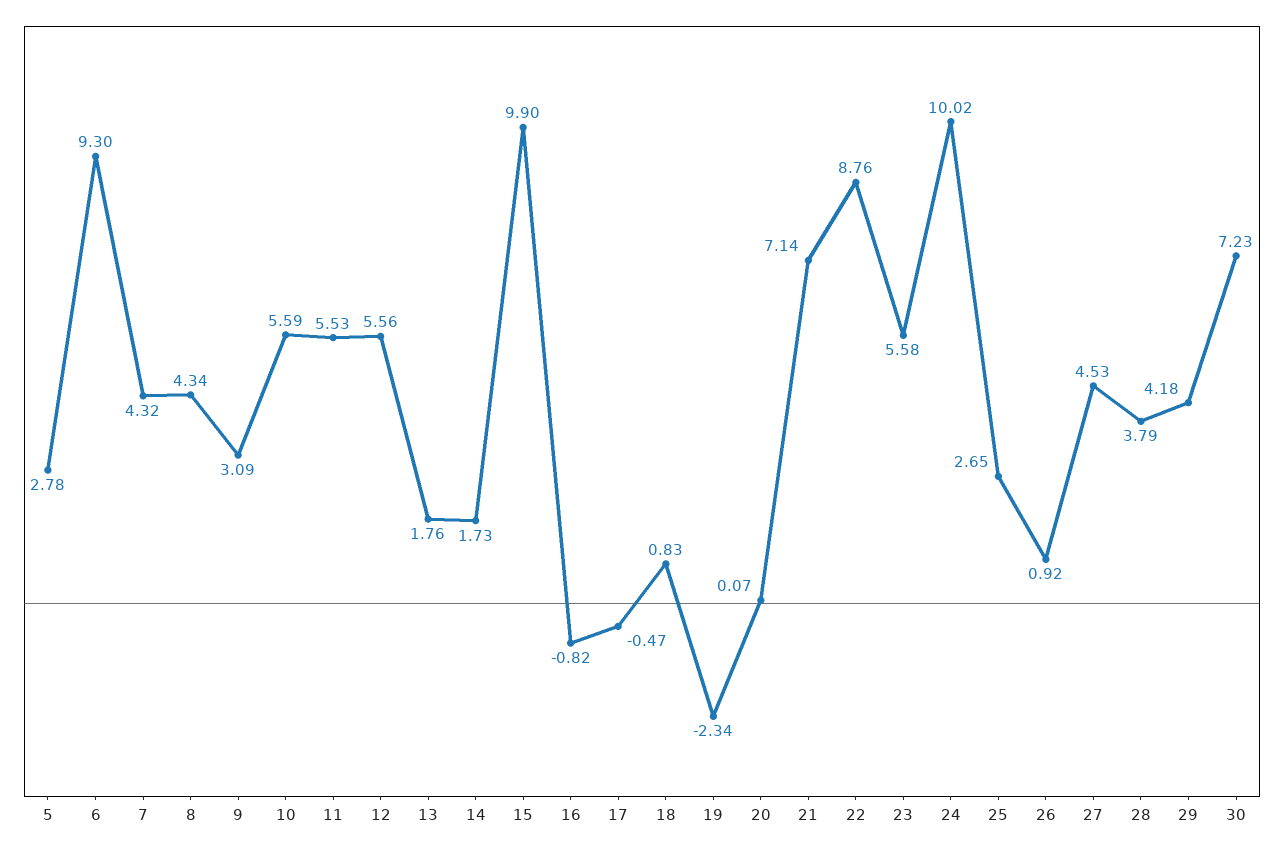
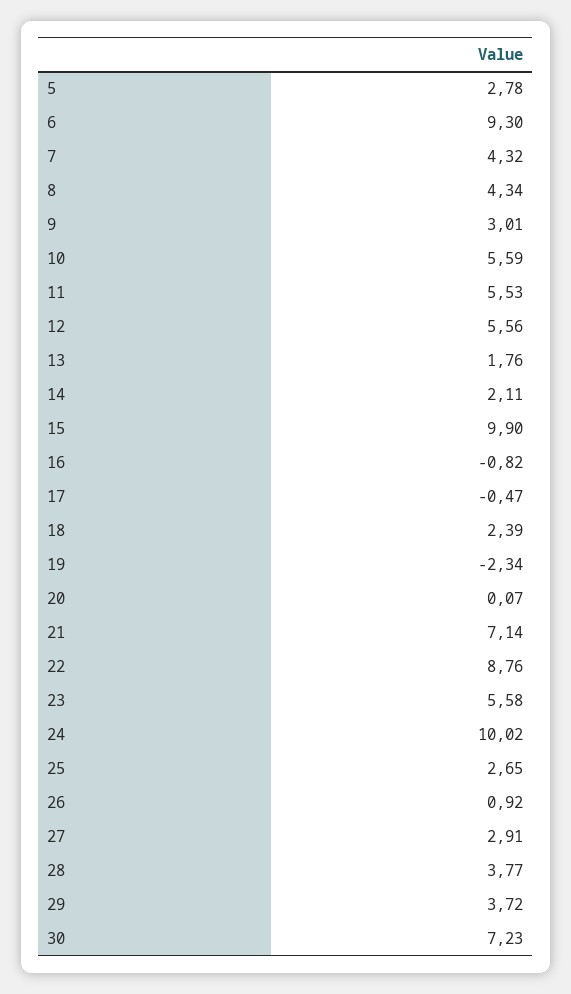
9: 3.09 -> 3.01
14: 1.73 -> 2.11
18: 0.83 -> 2.39
27: 4.53 -> 2.91
28: 3.79 -> 3.77
29: 4.18 -> 3.72

